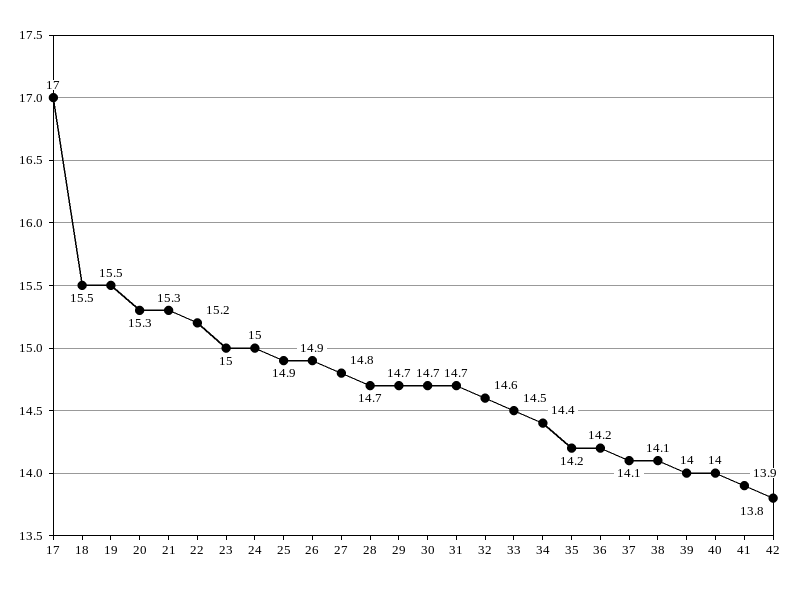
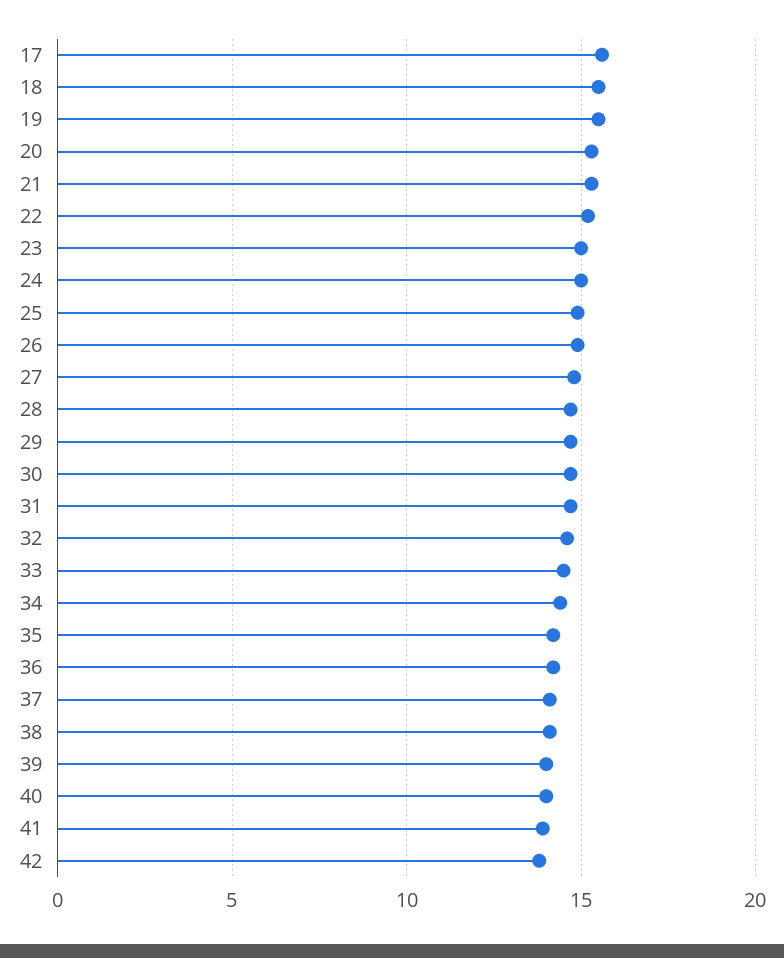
17: 17 -> 15.5

